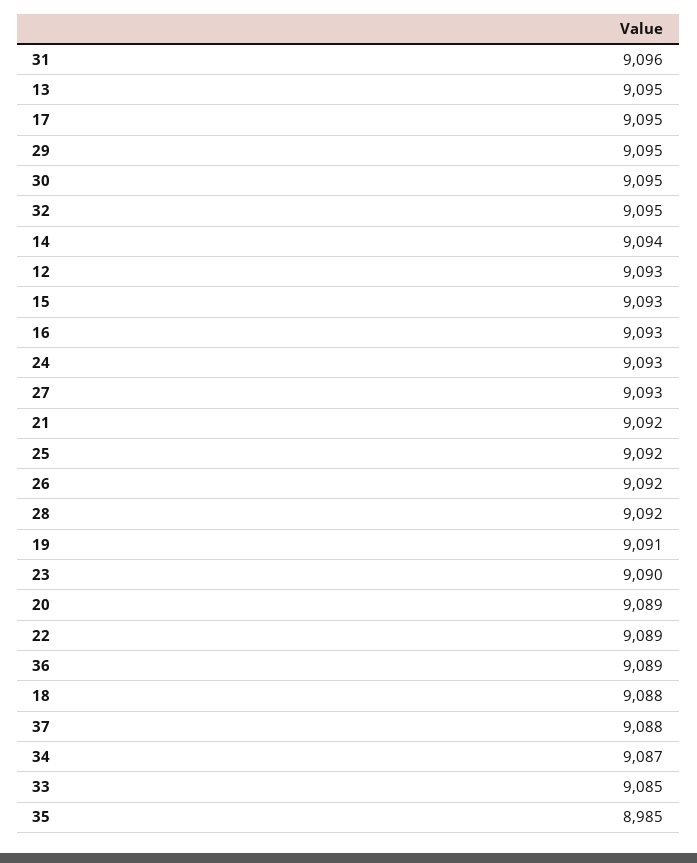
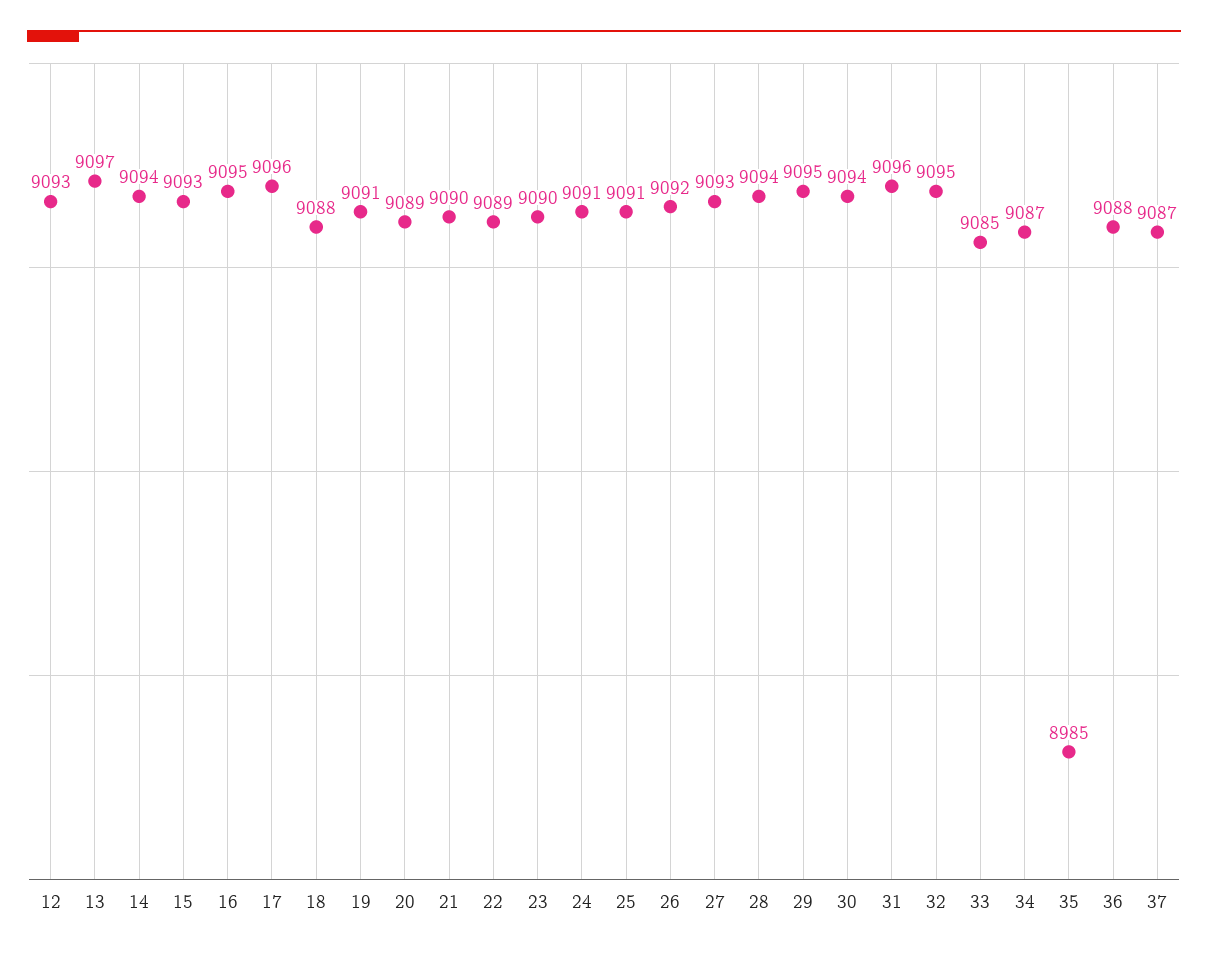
13: 9095 -> 9097
17: 9095 -> 9096
30: 9095 -> 9094
16: 9093 -> 9095
24: 9093 -> 9091
21: 9092 -> 9090
25: 9092 -> 9091
28: 9092 -> 9094
36: 9089 -> 9088
37: 9088 -> 9087

